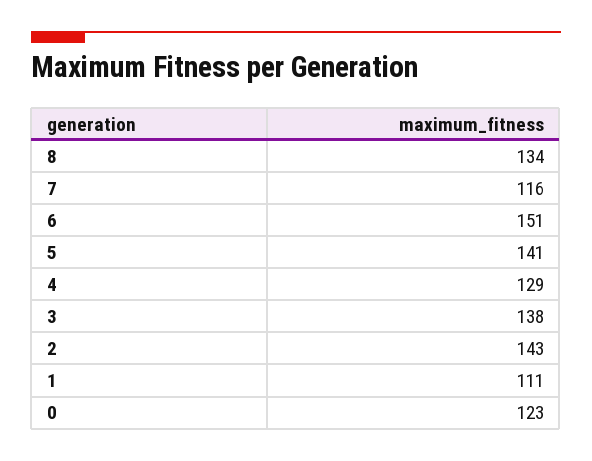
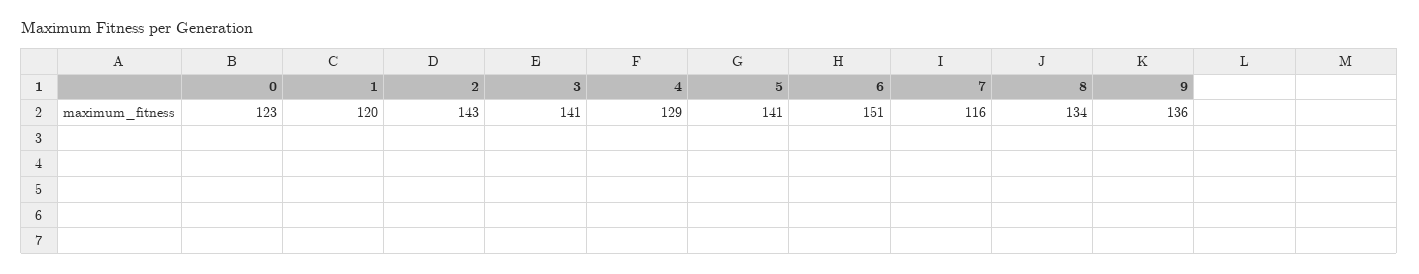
3: 138 -> 141
1: 111 -> 120
9: none -> 136

